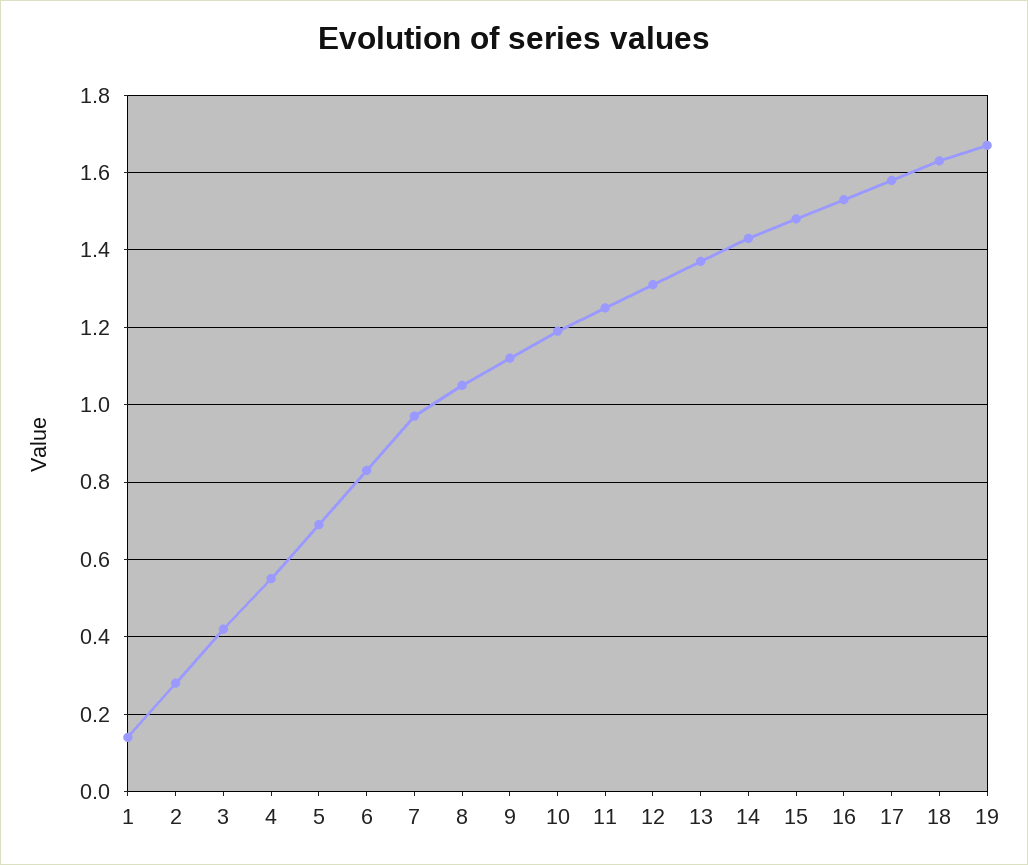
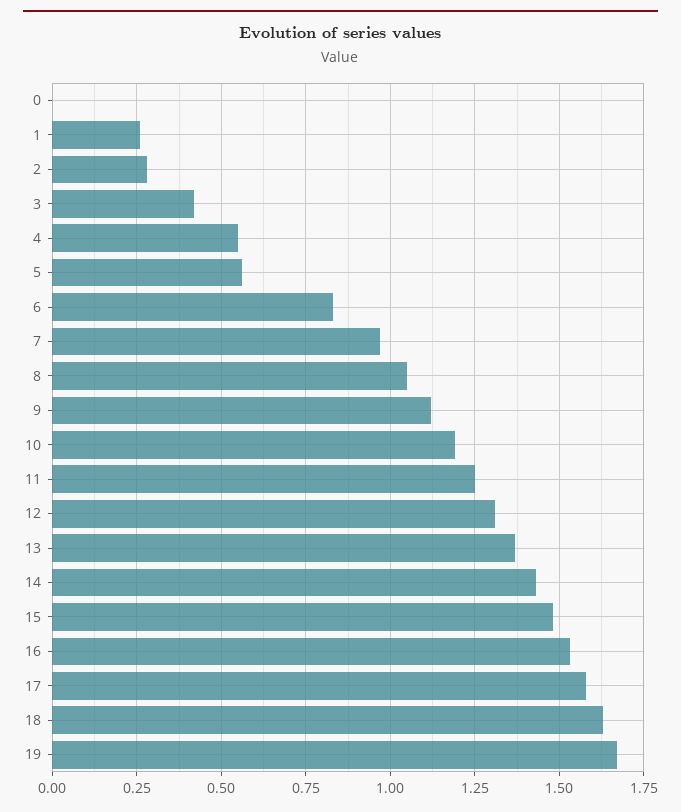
1: 0.15 -> 0.25
5: 0.7 -> 0.55
0: none -> 0

